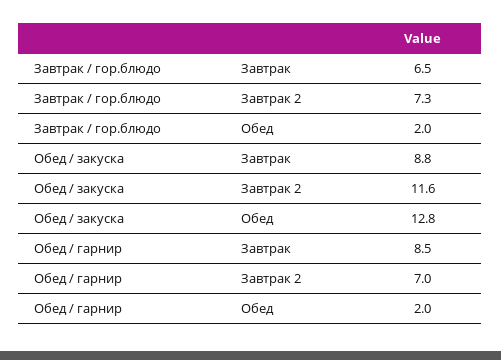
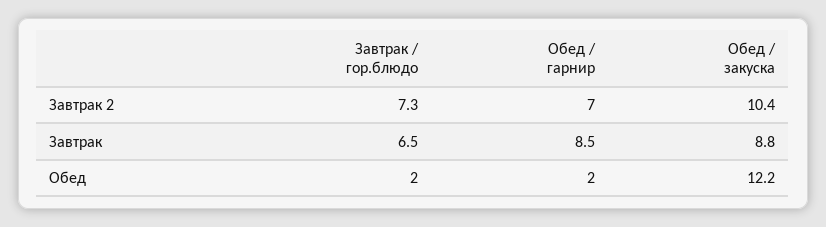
Обед / закуска, Завтрак 2: 11.6 -> 10.4
Обед / закуска, Обед: 12.8 -> 12.2

